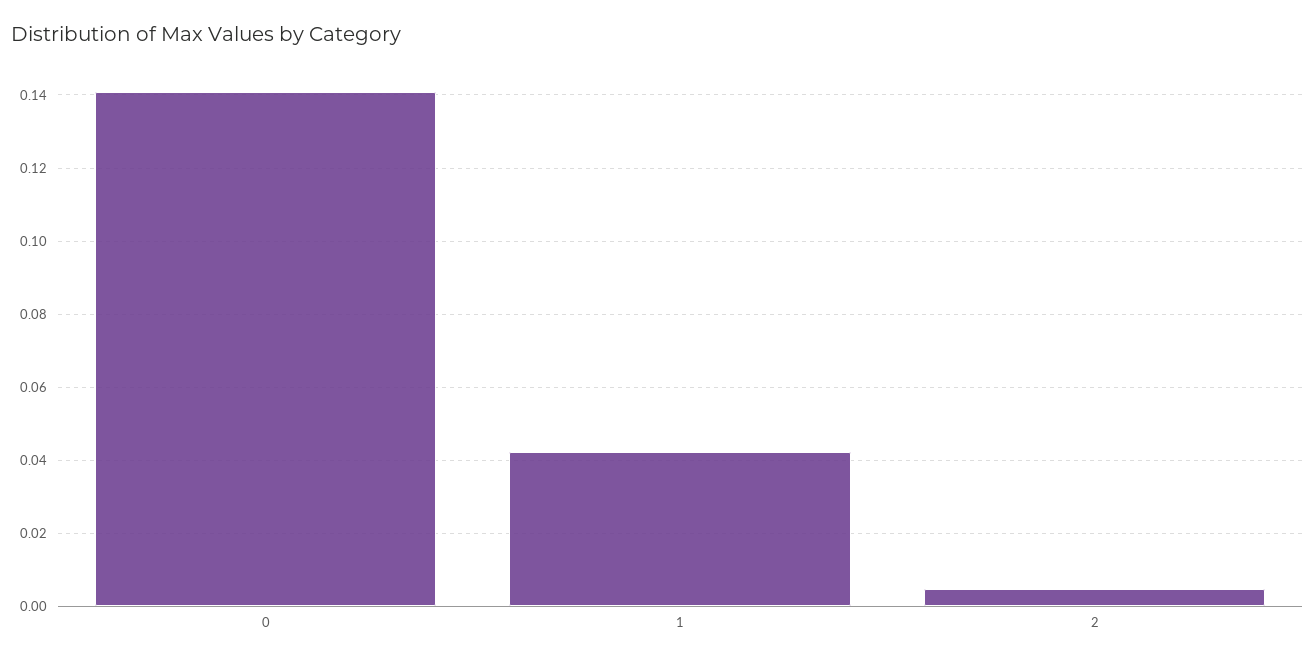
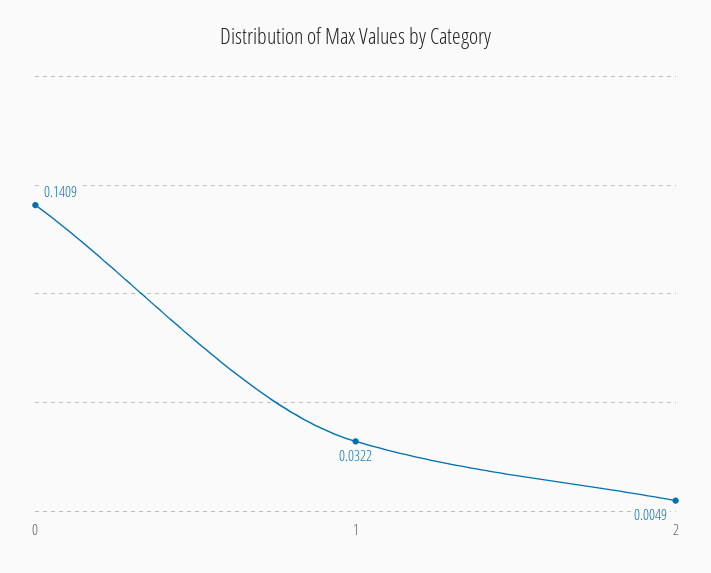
1: 0.042 -> 0.0322

